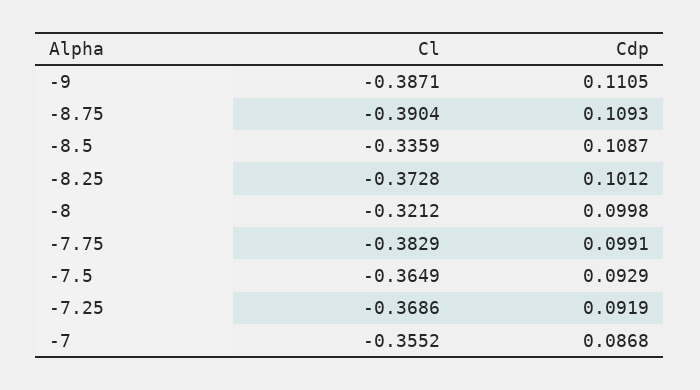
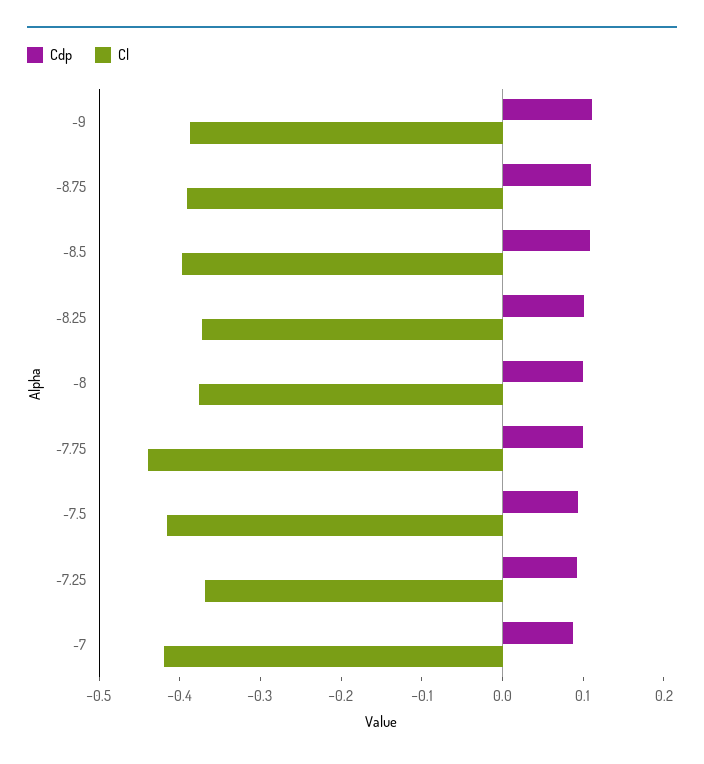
Cl, -8.5: -0.3359 -> -0.4
Cl, -8: -0.3212 -> -0.38
Cl, -7.75: -0.3829 -> -0.44
Cl, -7.5: -0.3649 -> -0.42
Cl, -7: -0.3552 -> -0.42

